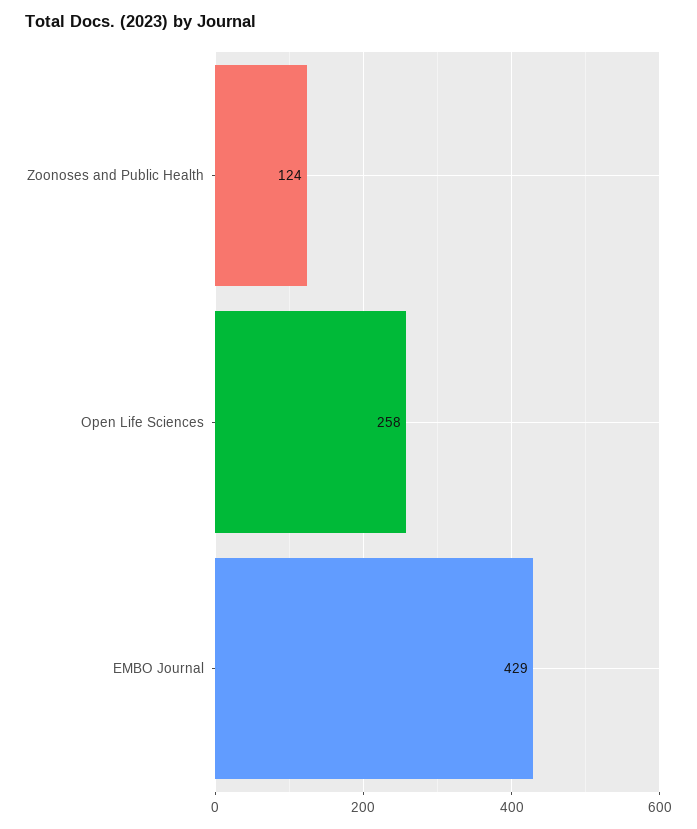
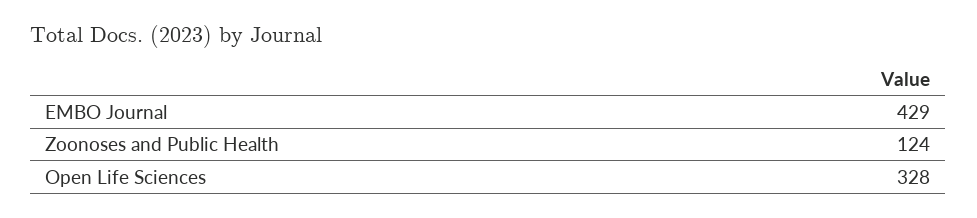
Open Life Sciences: 258 -> 328

